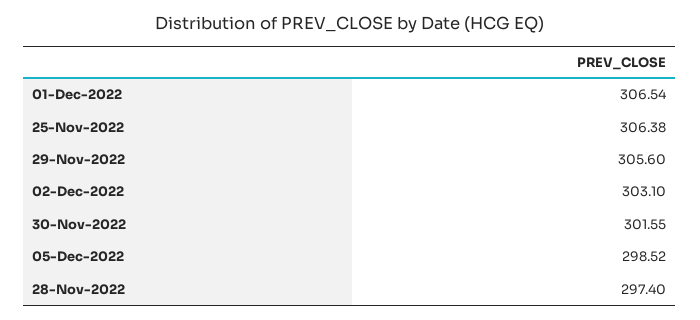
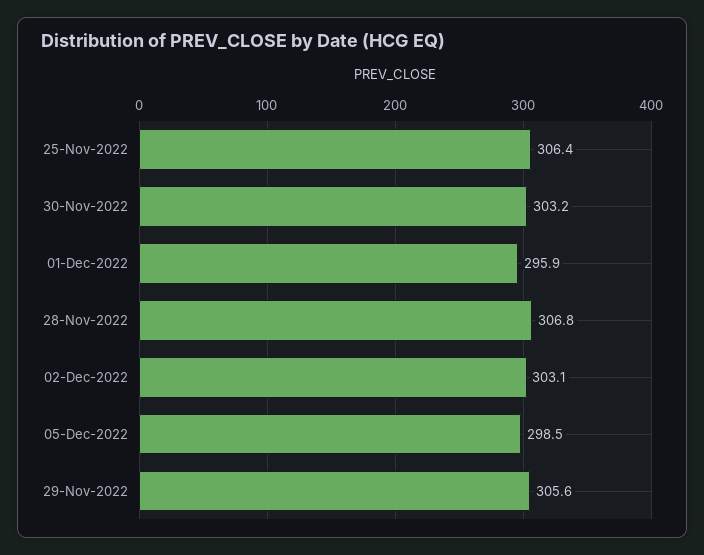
01-Dec-2022: 306.54 -> 295.9
30-Nov-2022: 301.55 -> 303.2
28-Nov-2022: 297.4 -> 306.8

